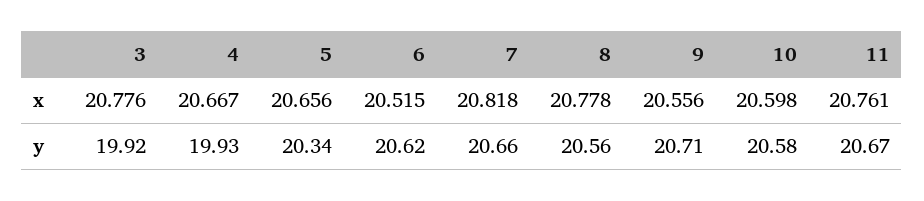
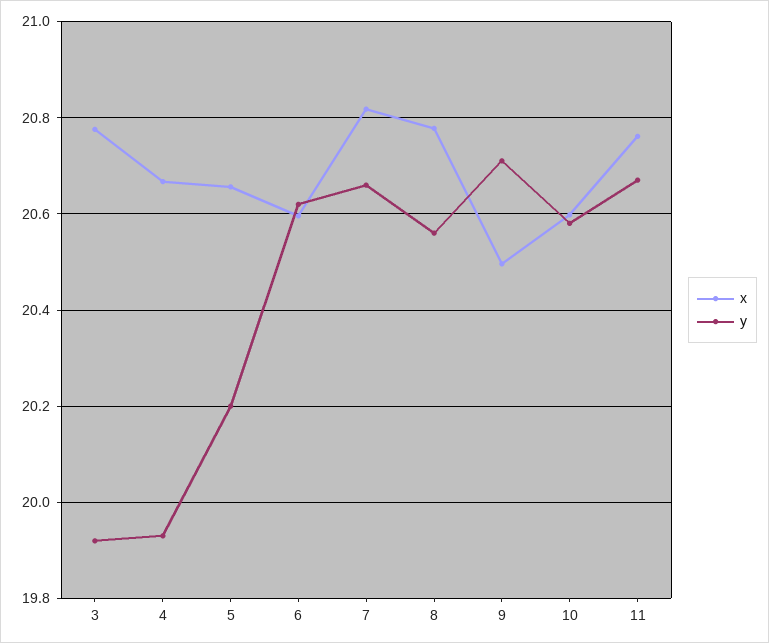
x, 6: 20.515 -> 20.6
x, 9: 20.556 -> 20.5
y, 5: 20.34 -> 20.2

